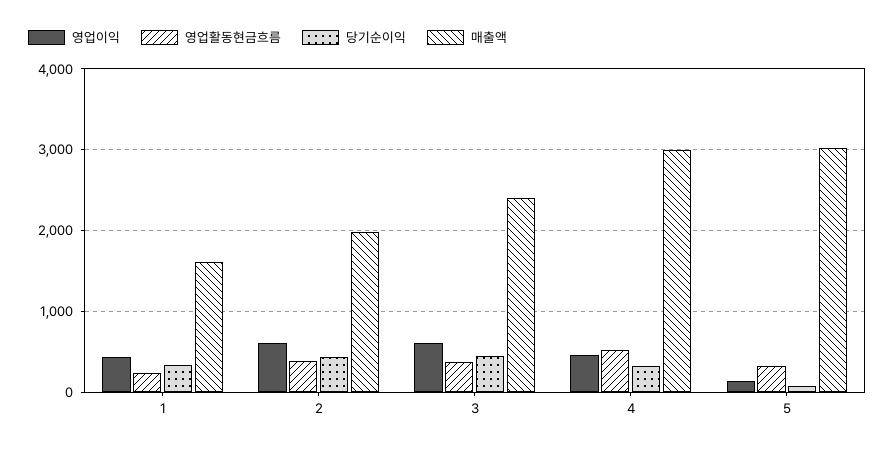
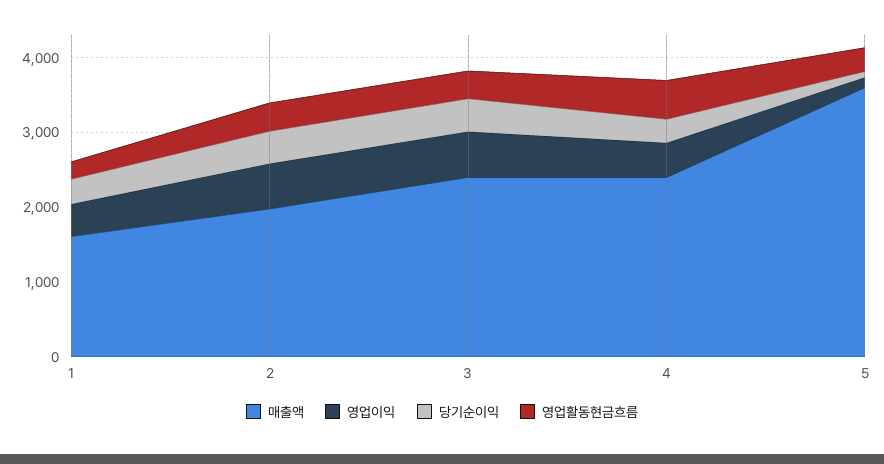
매출액, 4: 3000 -> 2400
매출액, 5: 3000 -> 3600

